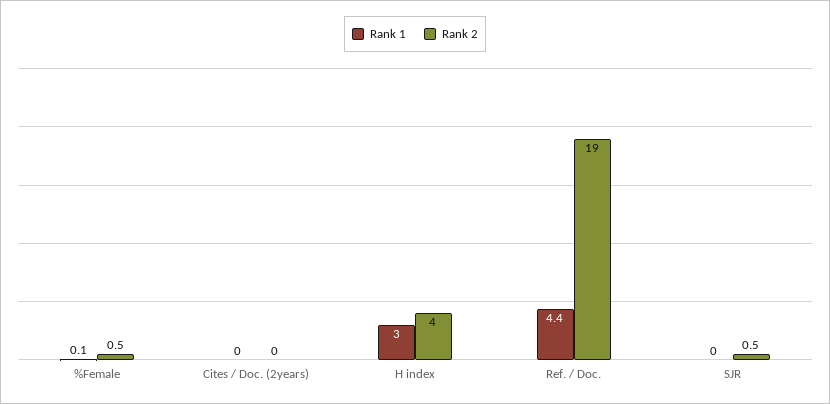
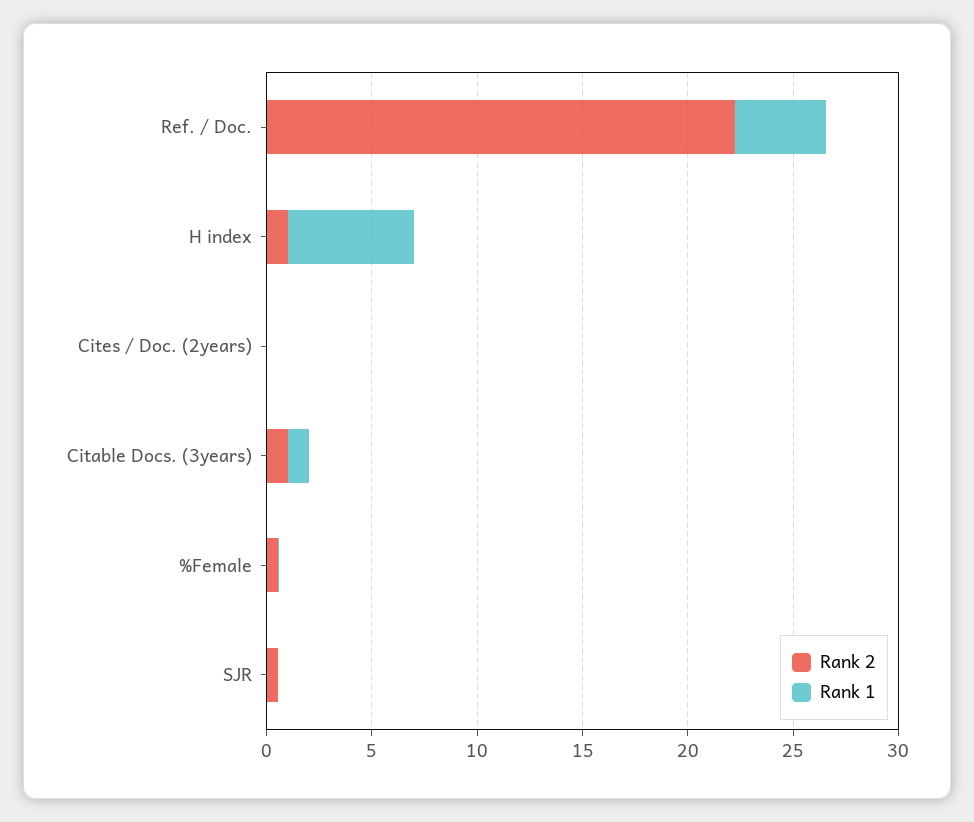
Rank 1, H index: 3 -> 6
Rank 2, H index: 4 -> 1
Rank 2, Ref. / Doc.: 19 -> 22
Rank 2, Citable Docs. (3years): none -> 1
Rank 1, Citable Docs. (3years): none -> 1

